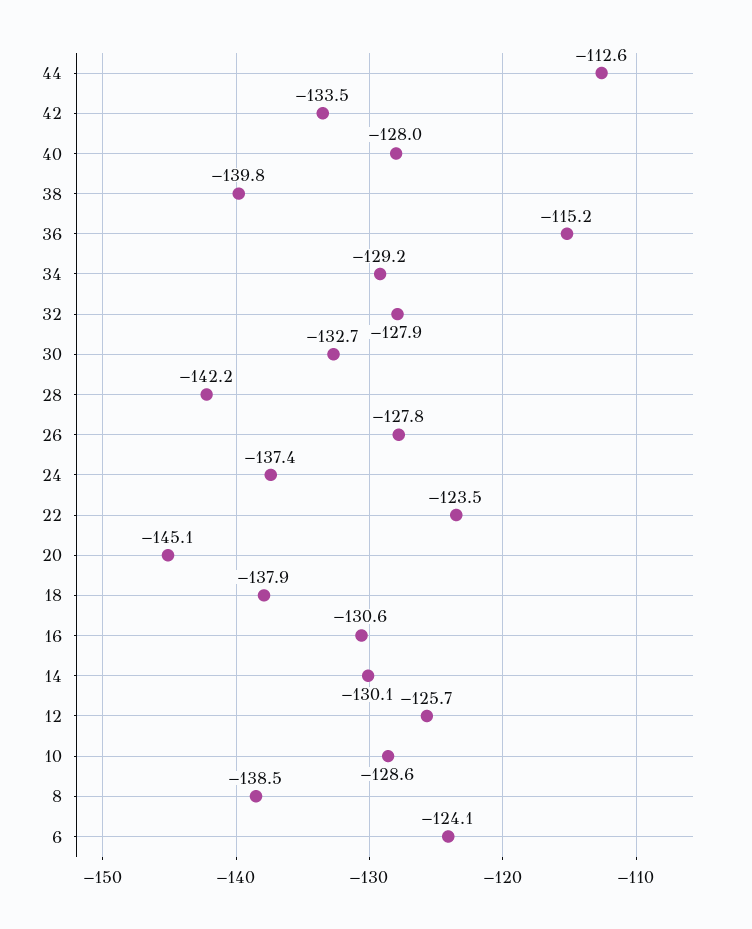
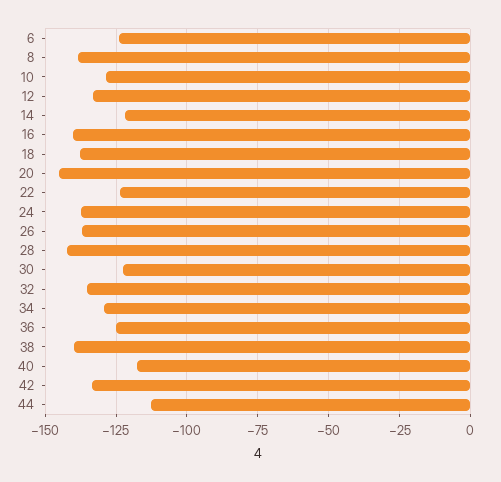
40: -128 -> -117.5
36: -115.2 -> -125
32: -127.9 -> -135
30: -132.7 -> -122.5
26: -127.8 -> -137.5
16: -130.6 -> -140
14: -130.1 -> -122.5
12: -125.7 -> -132.5

